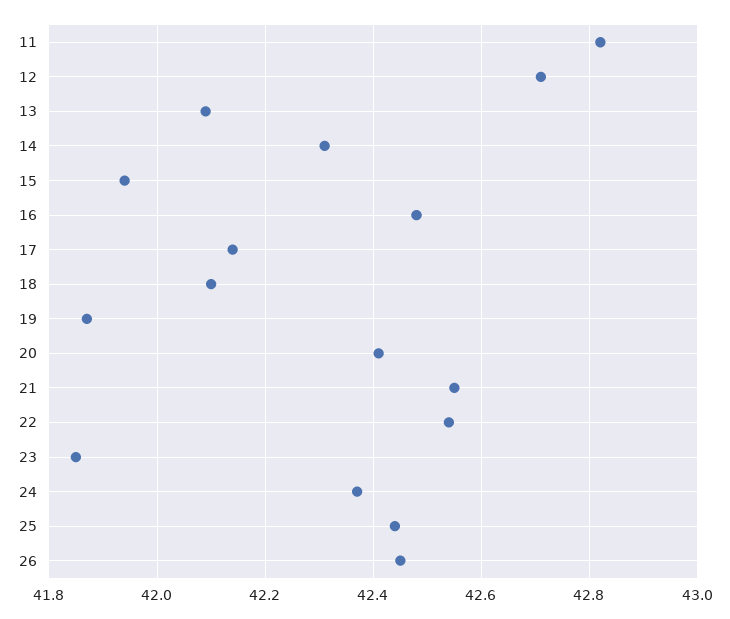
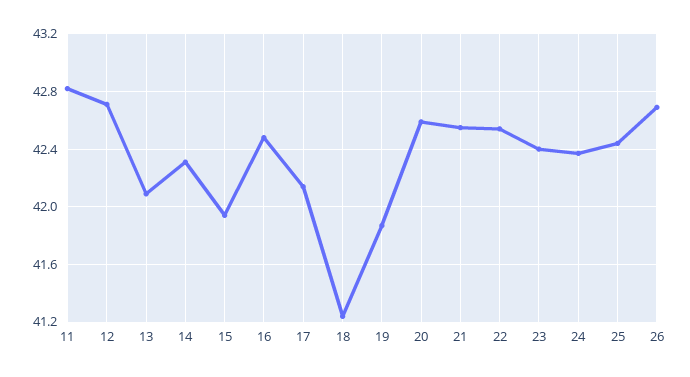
18: 42.1 -> 41.25
20: 42.4 -> 42.6
23: 41.85 -> 42.4
26: 42.45 -> 42.7

